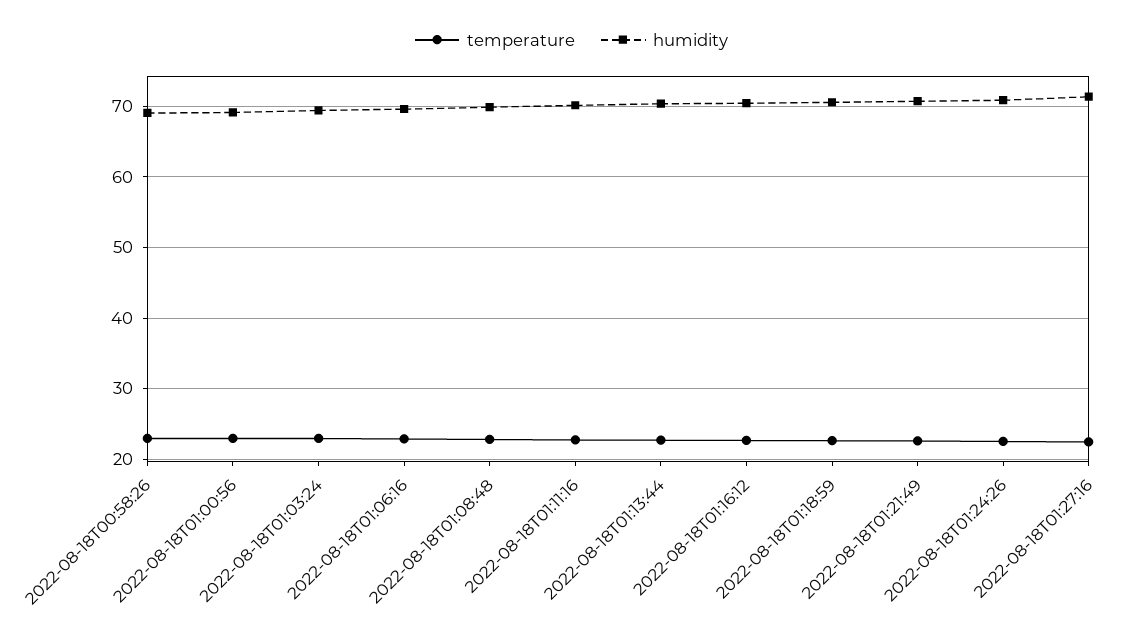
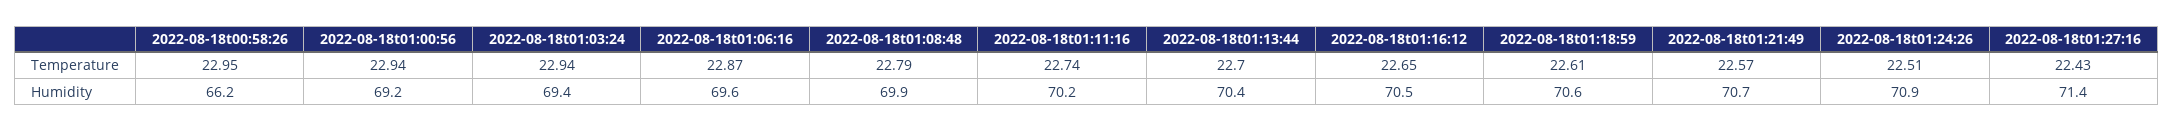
humidity, 2022-08-18T00:58:26: 69 -> 66.2

